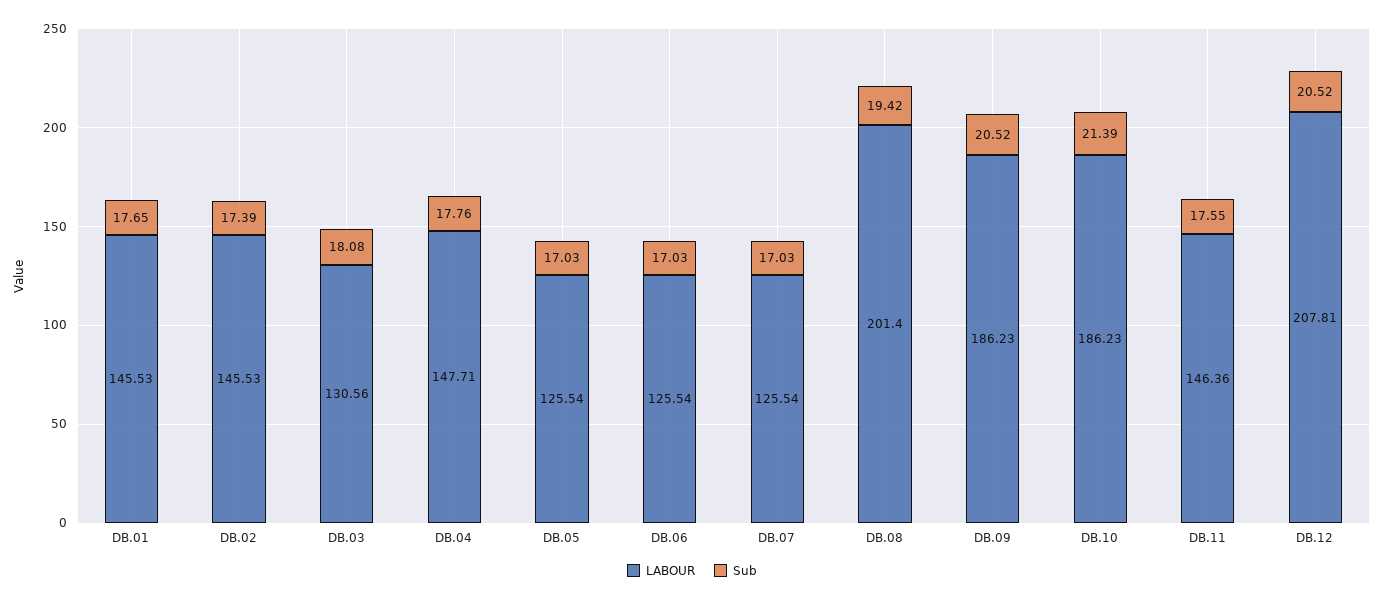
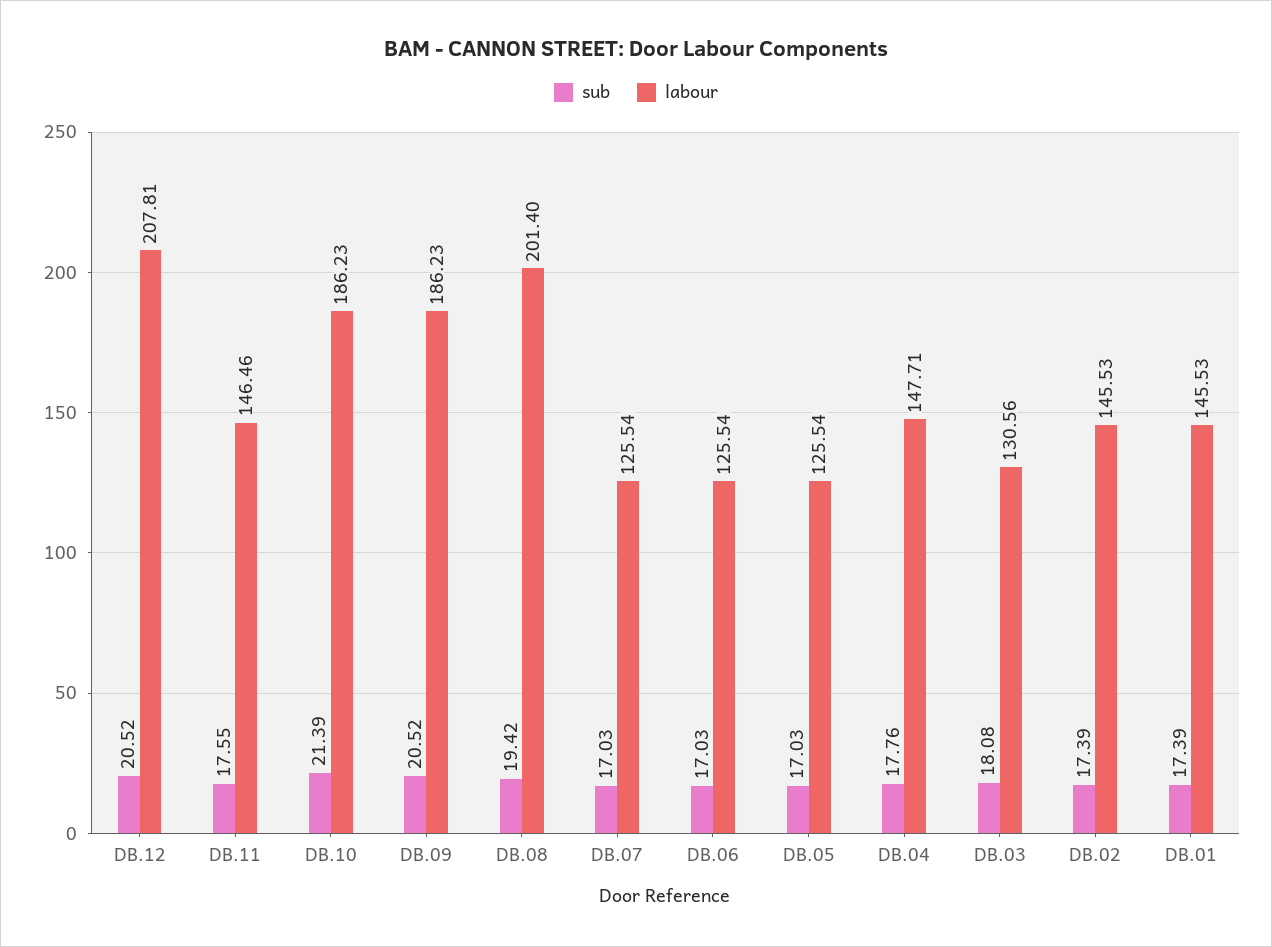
Sub, DB.01: 17.65 -> 17.39
LABOUR, DB.11: 146.36 -> 146.46

